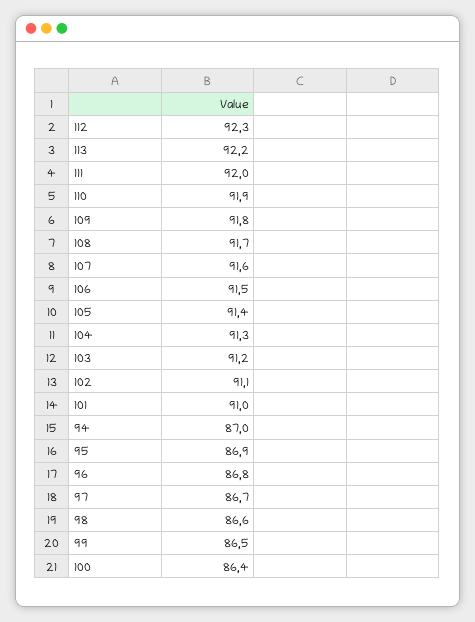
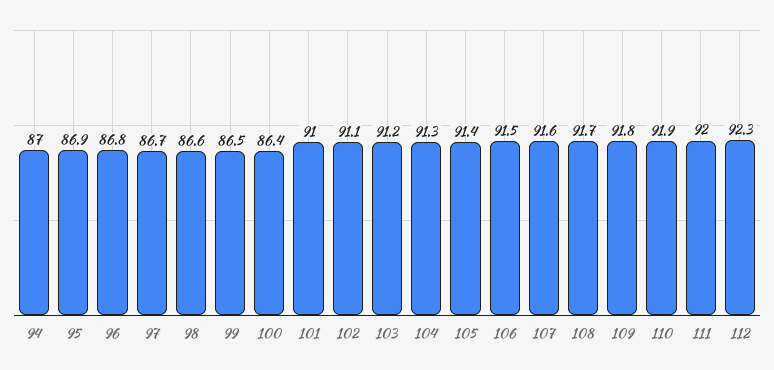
113: 92.2 -> none

